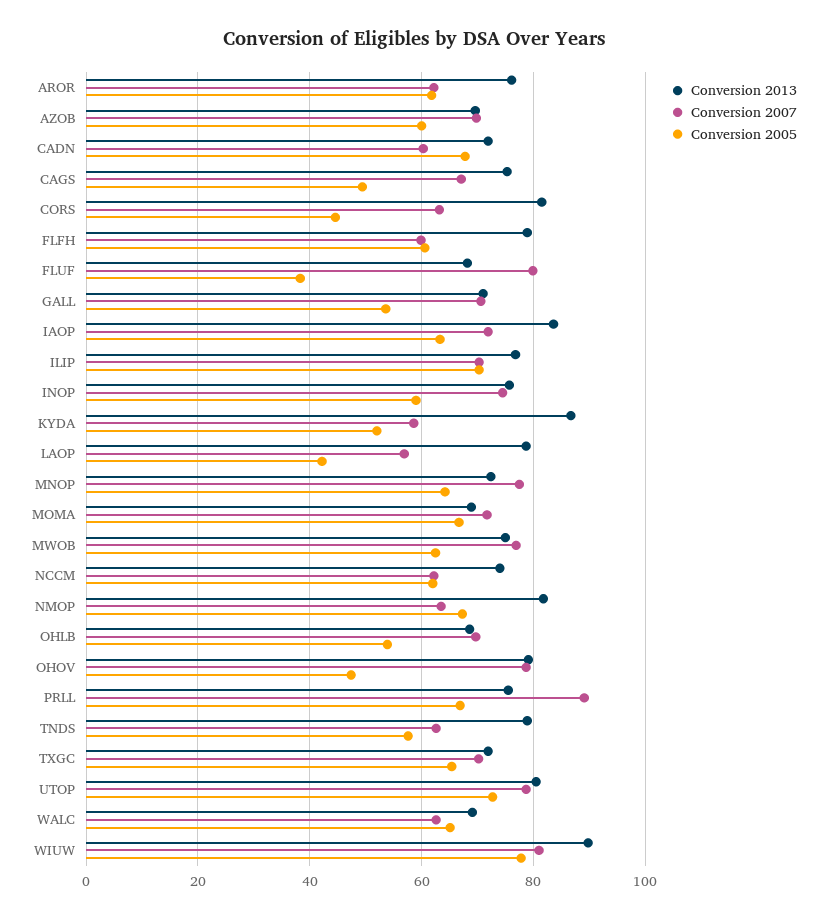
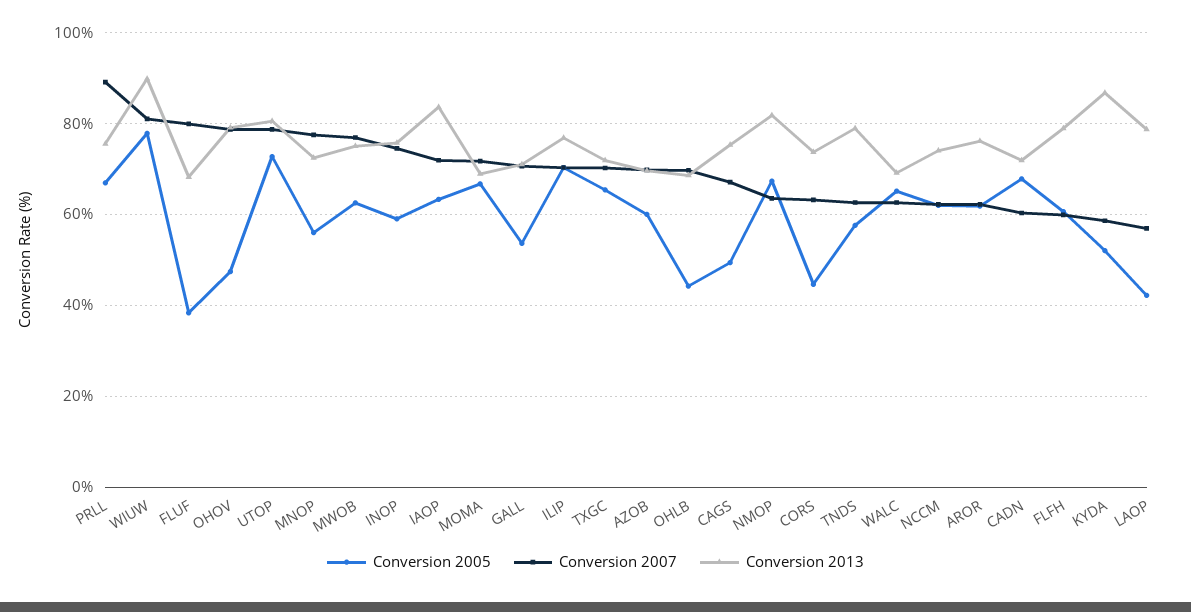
Conversion 2013, CORS: 82 -> 74
Conversion 2005, MNOP: 64 -> 56
Conversion 2005, OHLB: 54 -> 44

